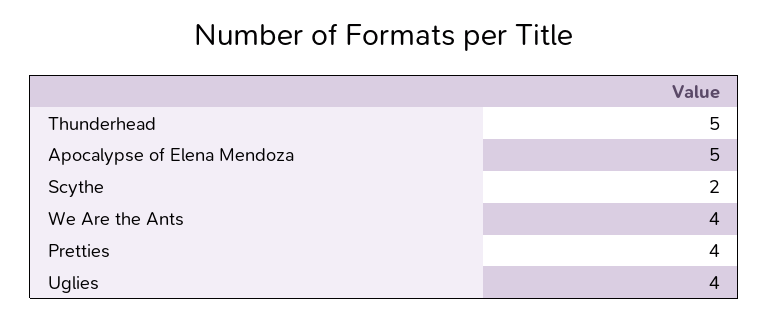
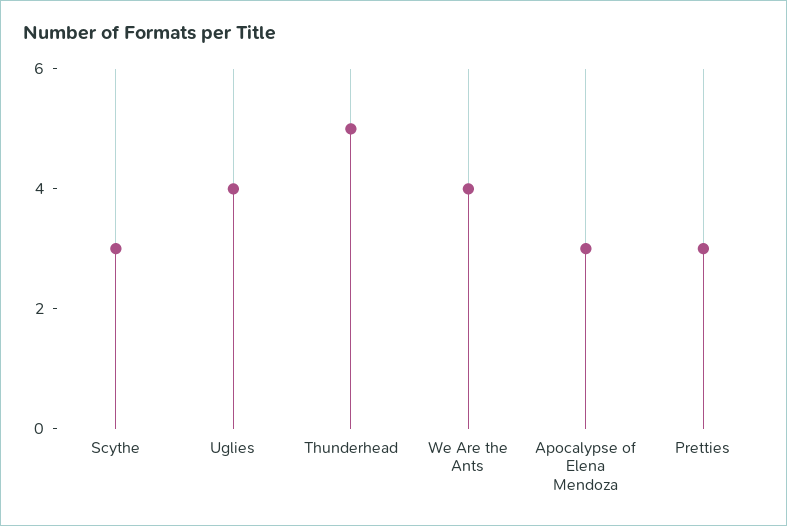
Apocalypse of Elena Mendoza: 5 -> 3
Scythe: 2 -> 3
Pretties: 4 -> 3

